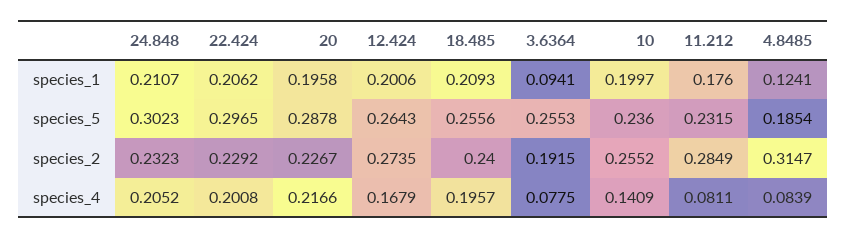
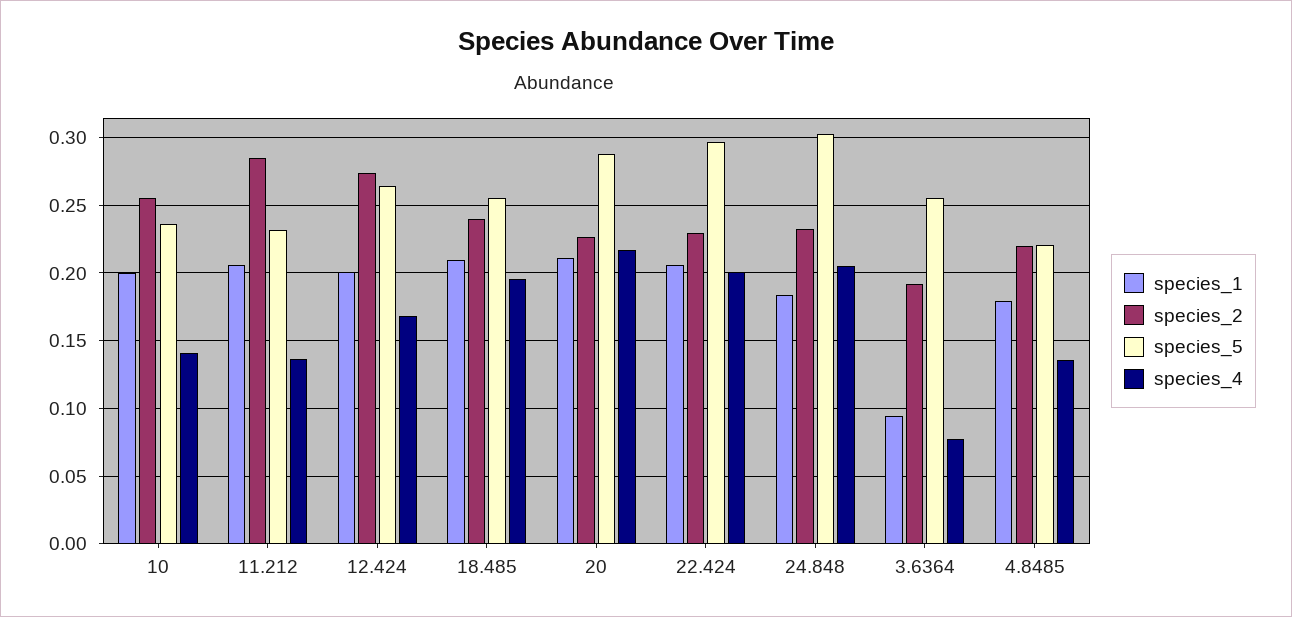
species_1, 24.848: 0.2107 -> 0.185
species_1, 20: 0.1958 -> 0.21
species_1, 11.212: 0.176 -> 0.205
species_1, 4.8485: 0.1241 -> 0.18
species_5, 4.8485: 0.1854 -> 0.22
species_2, 4.8485: 0.3147 -> 0.22
species_4, 11.212: 0.0811 -> 0.135
species_4, 4.8485: 0.0839 -> 0.135

